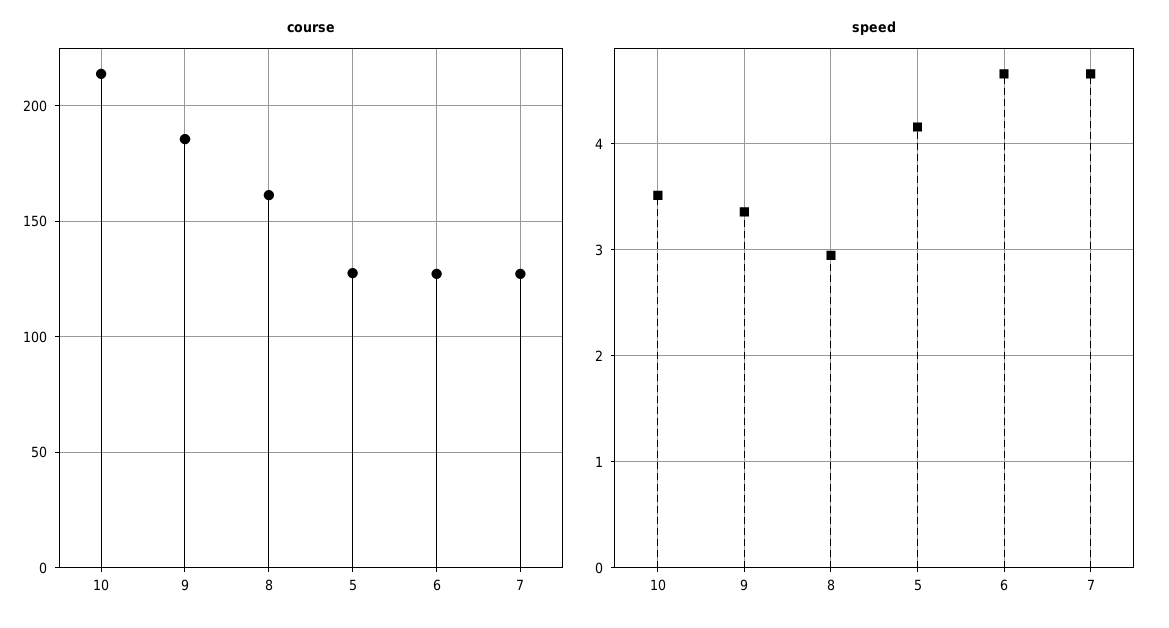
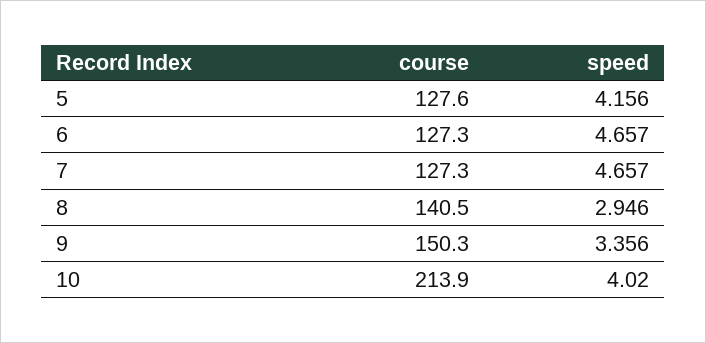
course, 9: 185 -> 150.3
course, 8: 160 -> 140.5
speed, 10: 3.5 -> 4.02

